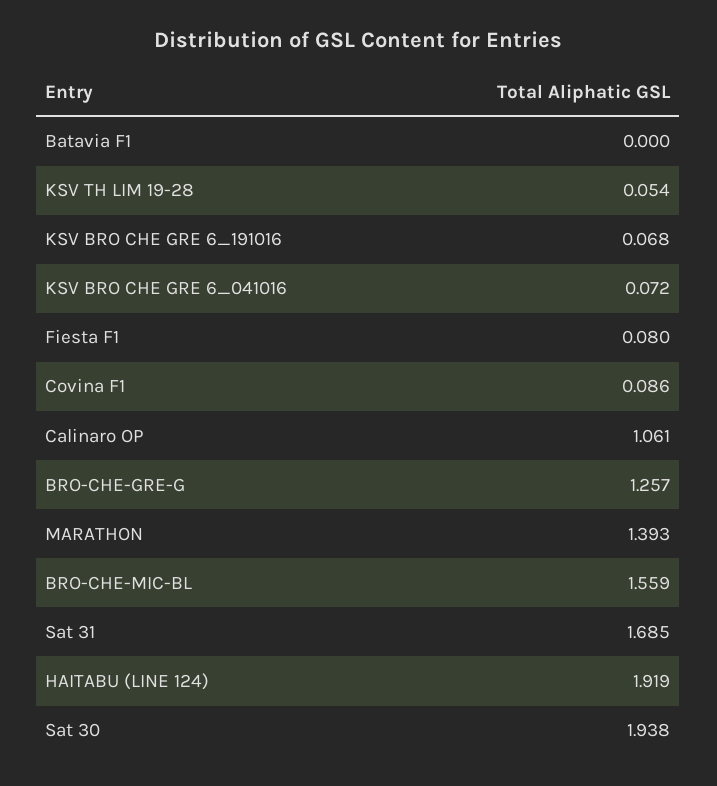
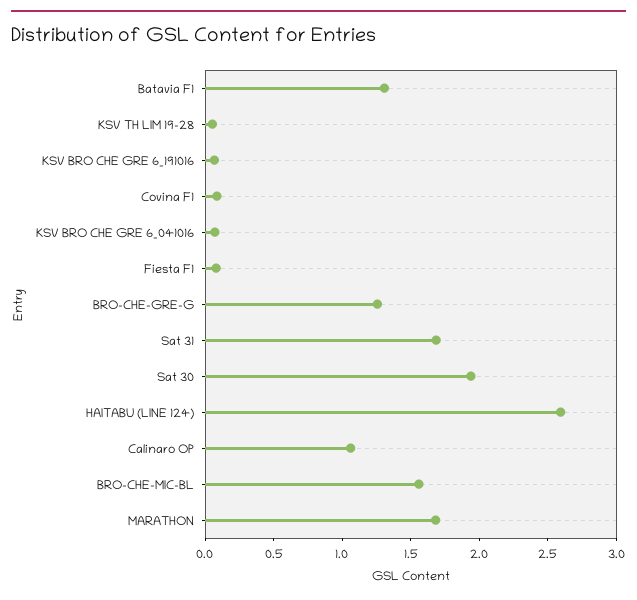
Batavia F1: 0 -> 1.3
MARATHON: 1.393 -> 1.7
HAITABU (LINE 124): 1.919 -> 2.6

